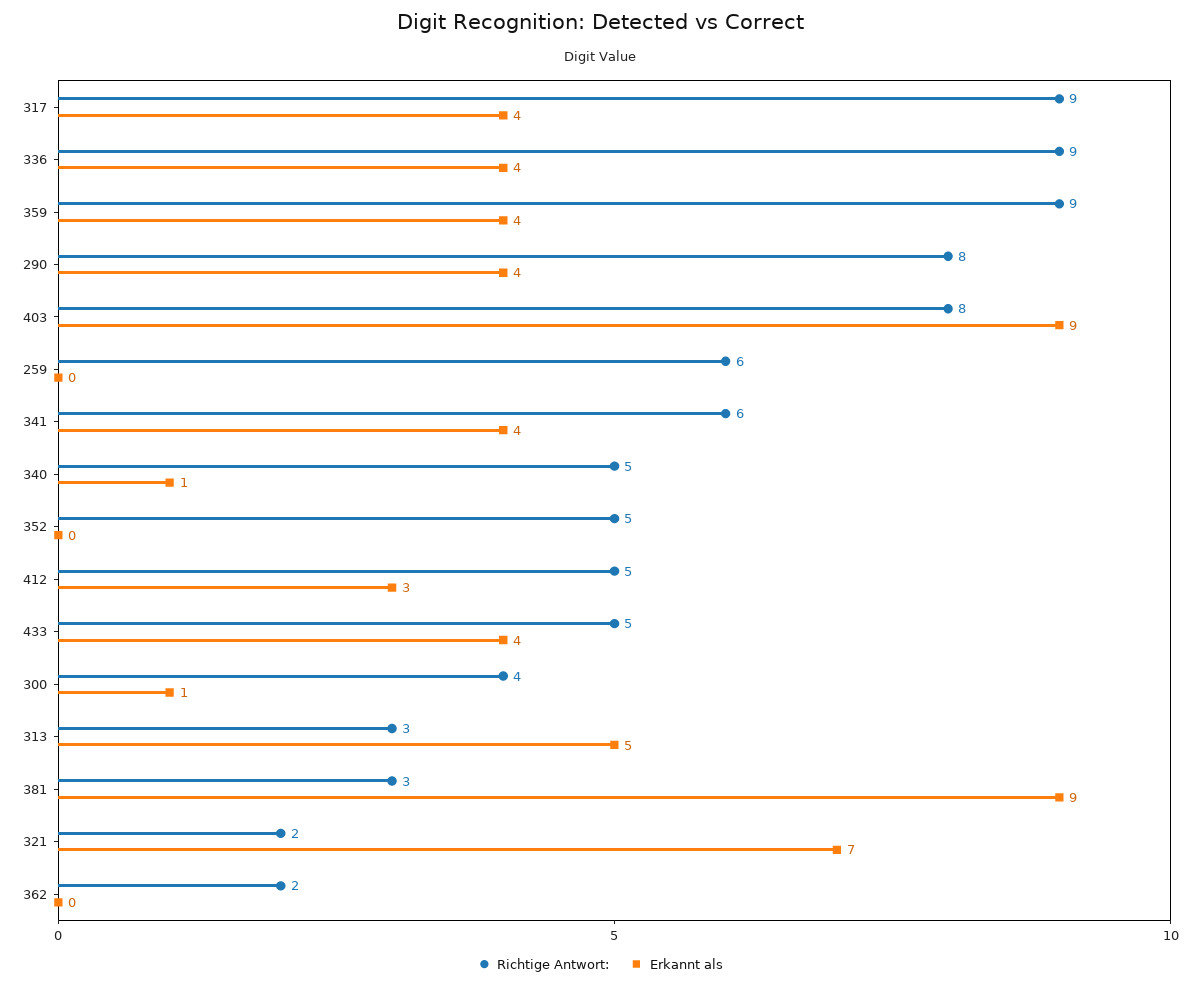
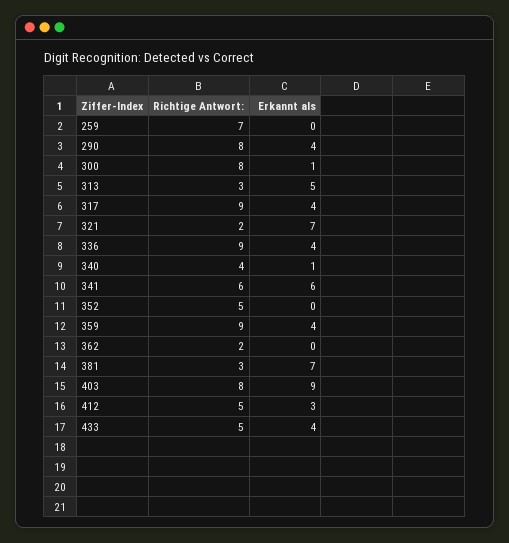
Richtige Antwort:, 259: 6 -> 7
Erkannt als, 341: 4 -> 6
Richtige Antwort:, 340: 5 -> 4
Richtige Antwort:, 300: 4 -> 8
Erkannt als, 381: 9 -> 7

